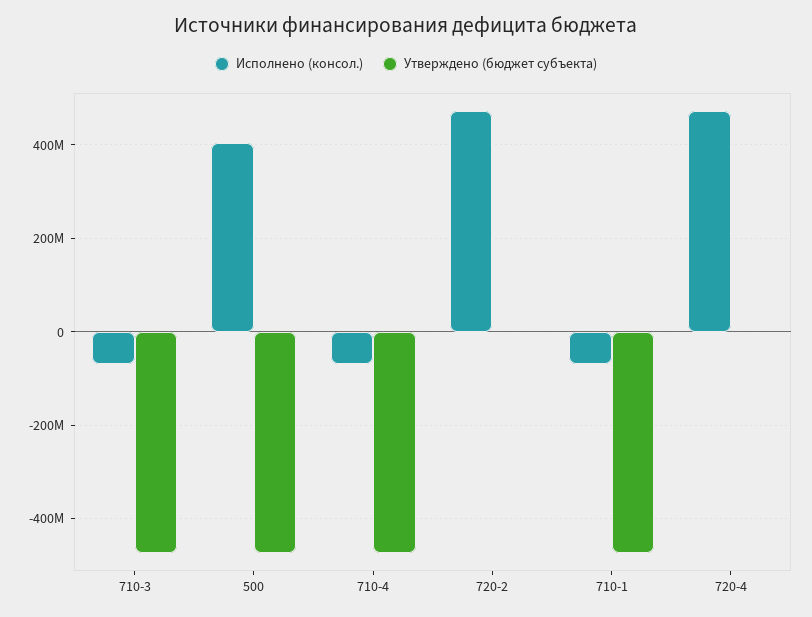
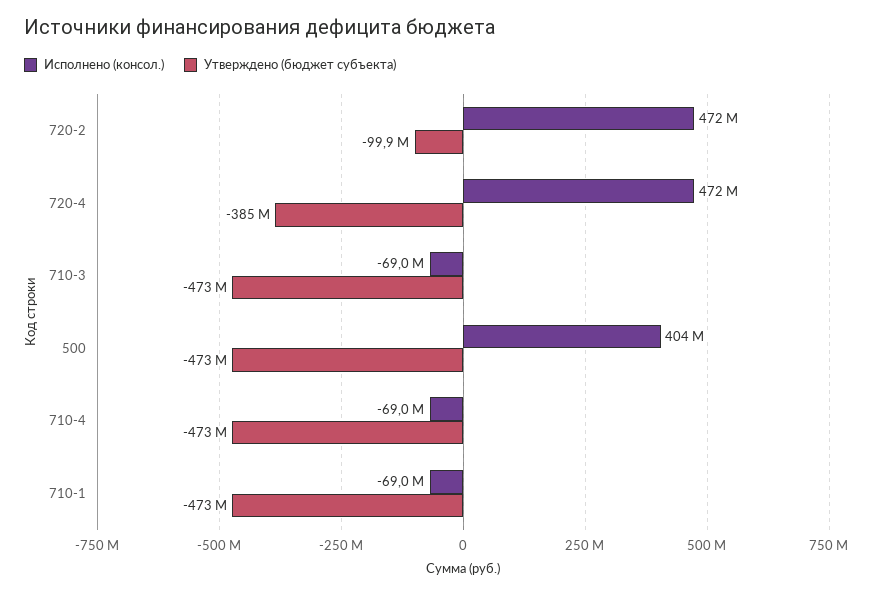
Утверждено (бюджет субъекта), 720-2: 0 -> -99900000
Утверждено (бюджет субъекта), 720-4: 0 -> -385000000

